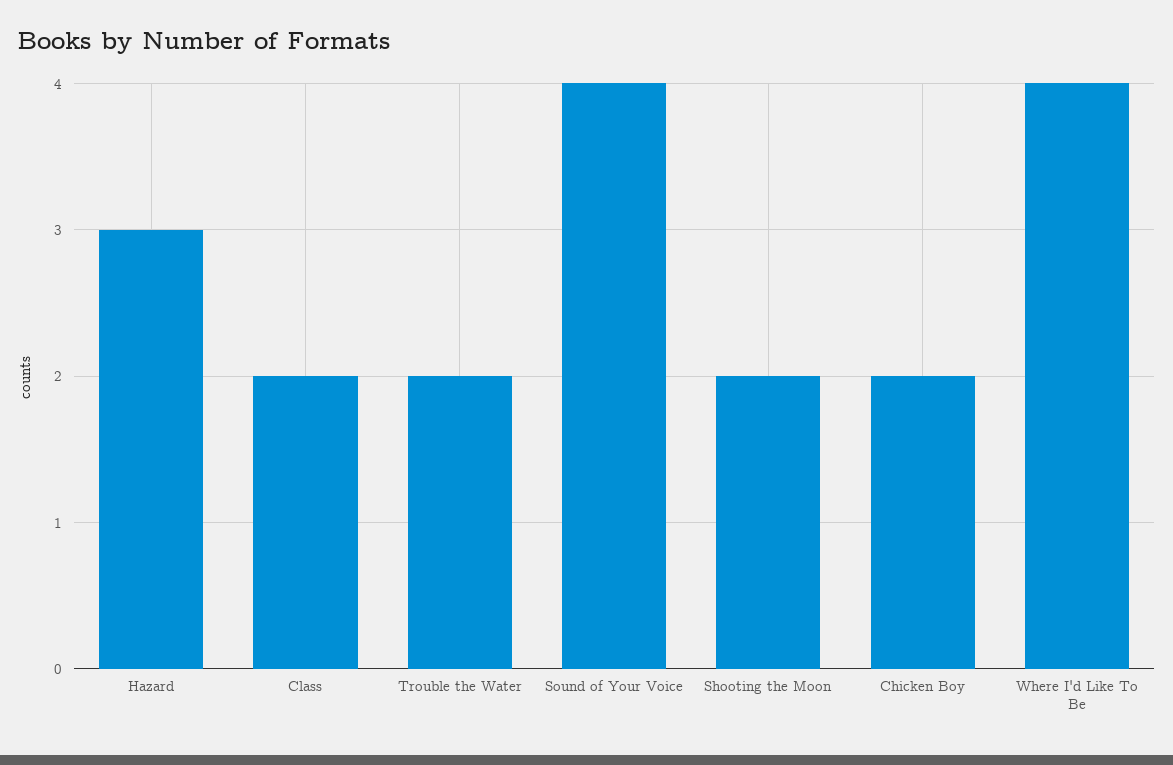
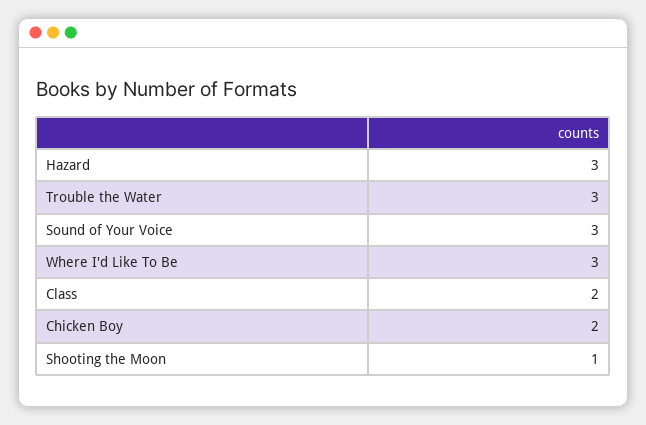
Trouble the Water: 2 -> 3
Sound of Your Voice: 4 -> 3
Shooting the Moon: 2 -> 1
Where I'd Like To Be: 4 -> 3

